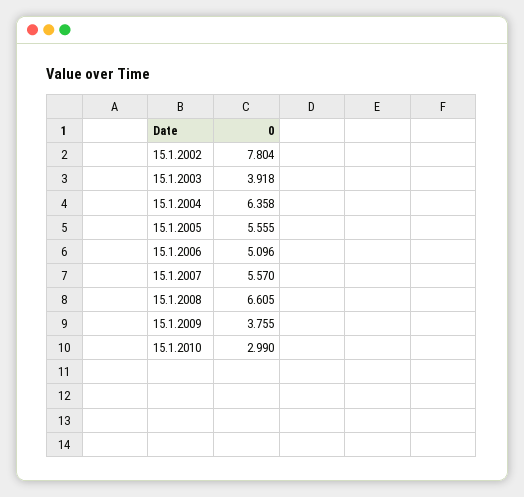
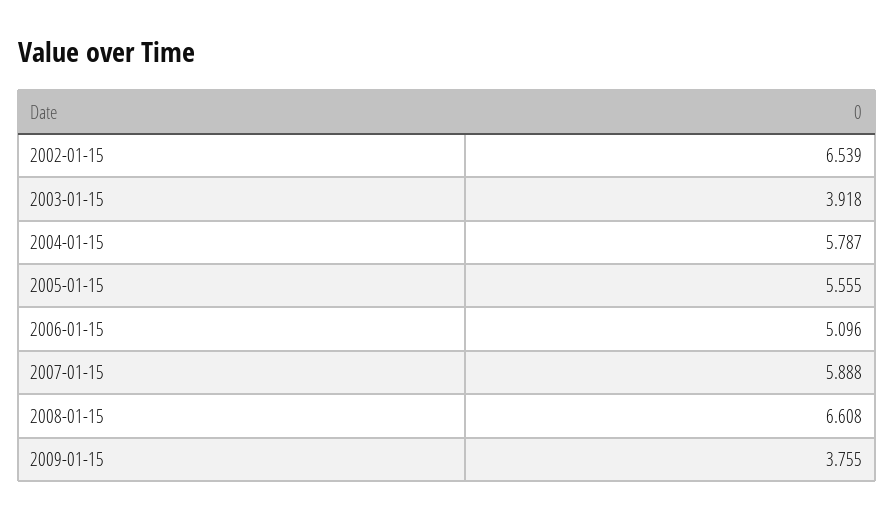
15.1.2002: 7.804 -> 6.539
15.1.2004: 6.358 -> 5.787
15.1.2007: 5.57 -> 5.888
15.1.2008: 6.605 -> 6.608
15.1.2010: 2.99 -> none

